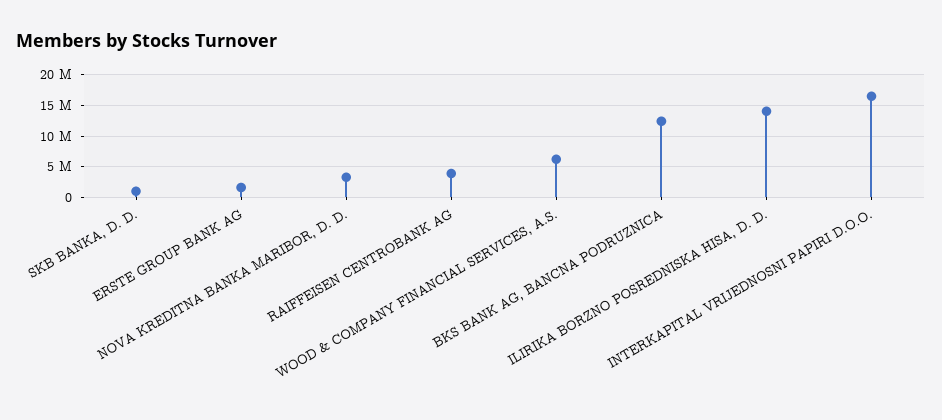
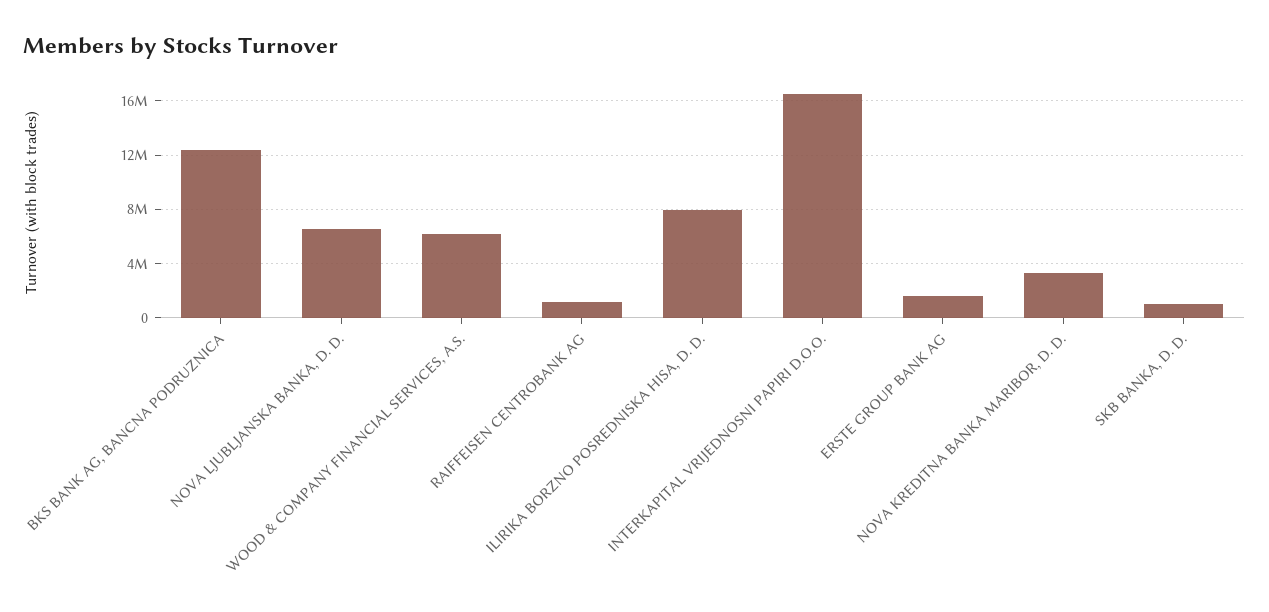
RAIFFEISEN CENTROBANK AG: 4000000 -> 1000000
ILIRIKA BORZNO POSREDNISKA HISA, D. D.: 14000000 -> 8000000
NOVA LJUBLJANSKA BANKA, D. D.: none -> 6500000

